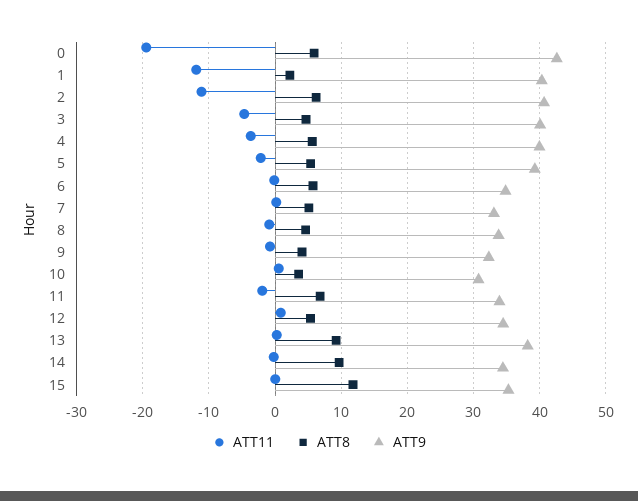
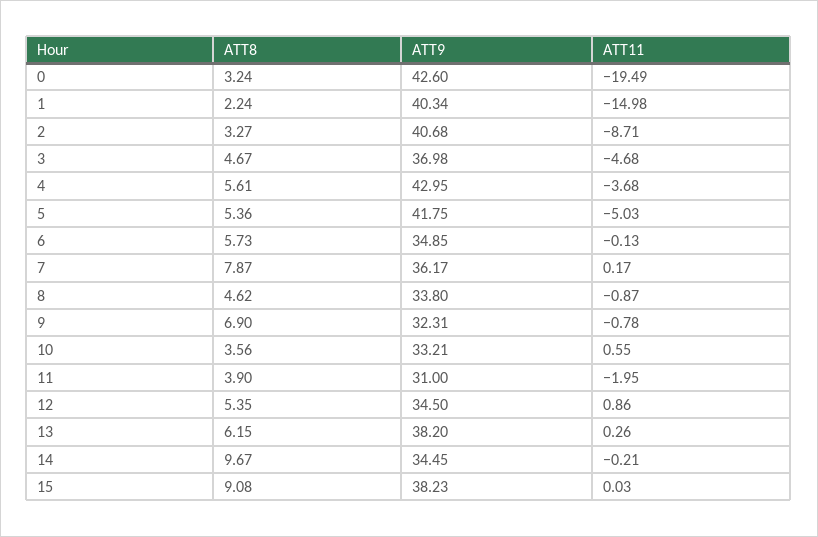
ATT8, 0: 6 -> 3.24
ATT11, 1: -12 -> -14.98
ATT11, 2: -11 -> -8.71
ATT8, 2: 6 -> 3.27
ATT9, 3: 40 -> 36.98
ATT9, 4: 40 -> 42.95
ATT11, 5: -2 -> -5.03
ATT9, 5: 39 -> 41.75
ATT8, 7: 5 -> 7.87
ATT9, 7: 33 -> 36.17
ATT8, 9: 4 -> 6.9
ATT9, 10: 31 -> 33.21
ATT8, 11: 7 -> 3.9
ATT9, 11: 34 -> 31
ATT8, 13: 9 -> 6.15
ATT8, 15: 12 -> 9.08
ATT9, 15: 35 -> 38.23

